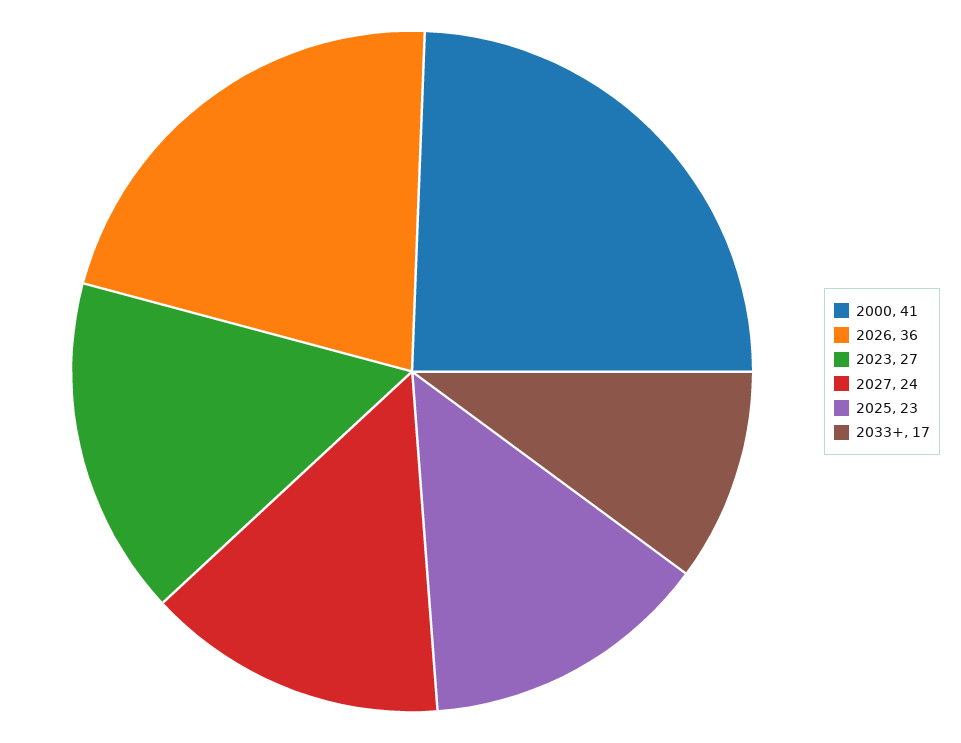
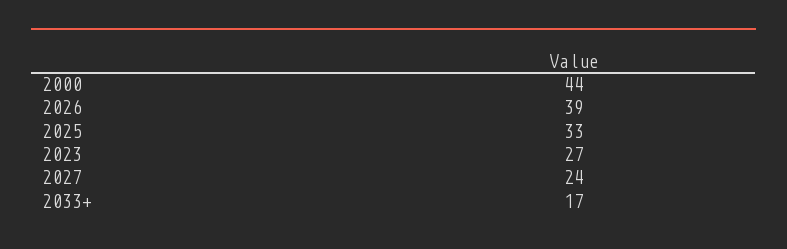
2000: 41 -> 44
2026: 36 -> 39
2025: 23 -> 33

